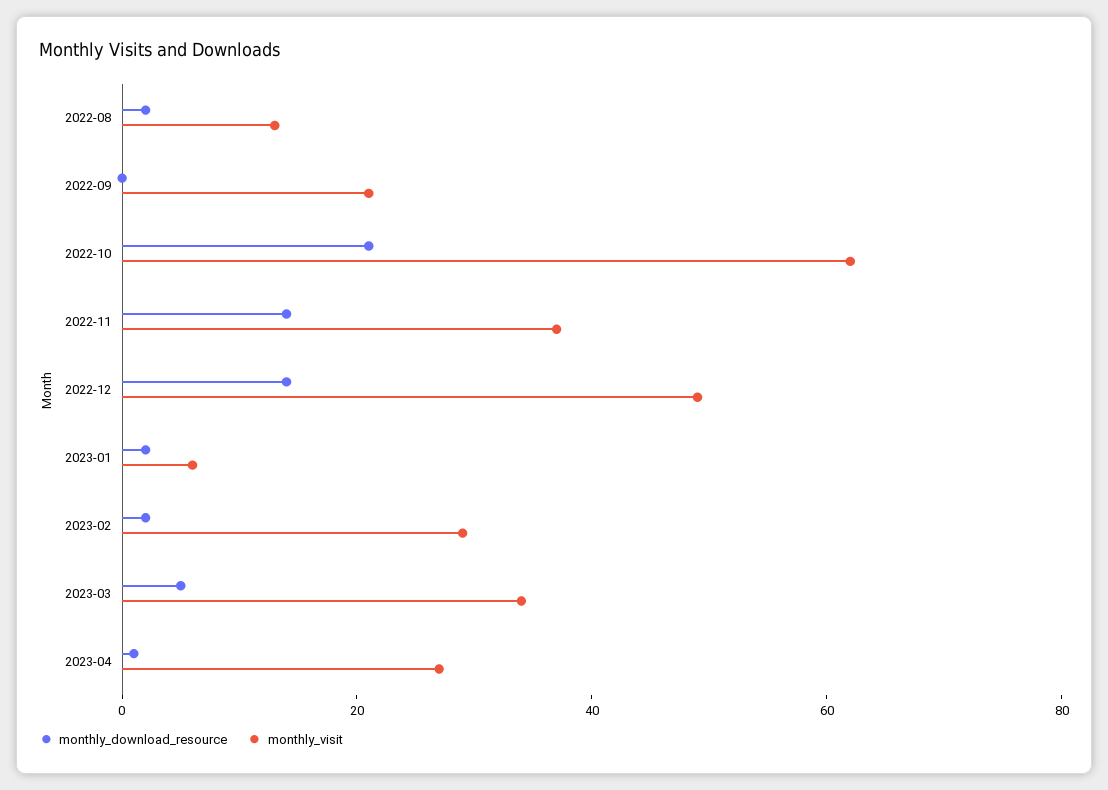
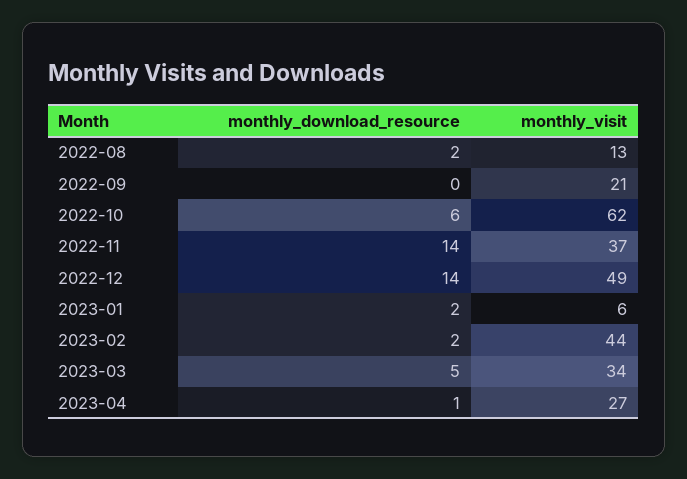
monthly_download_resource, 2022-10: 20 -> 6
monthly_visit, 2023-02: 30 -> 44

